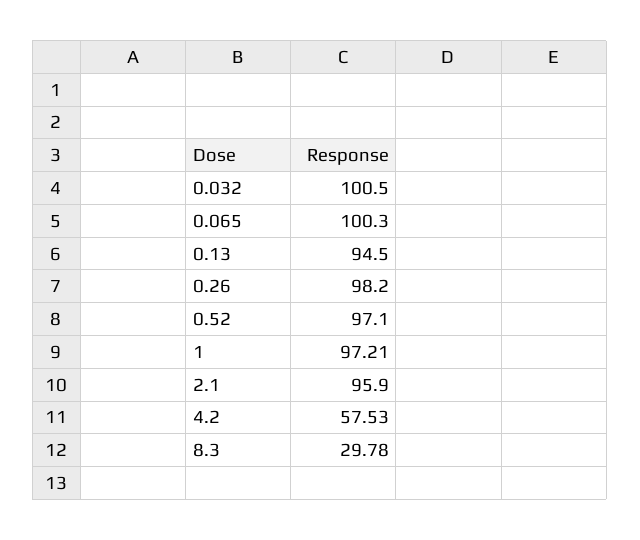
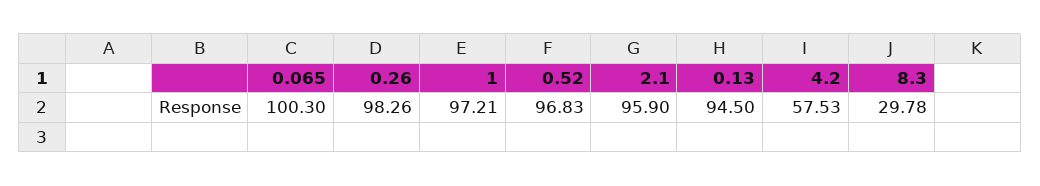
0.032: 100.5 -> none
0.26: 98.2 -> 98.26
0.52: 97.1 -> 96.83

